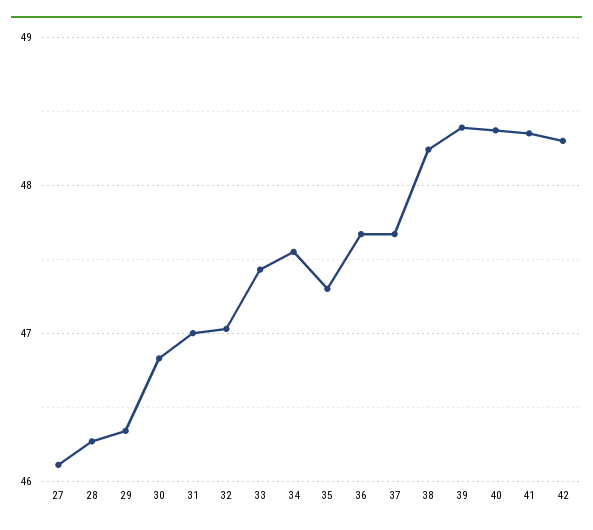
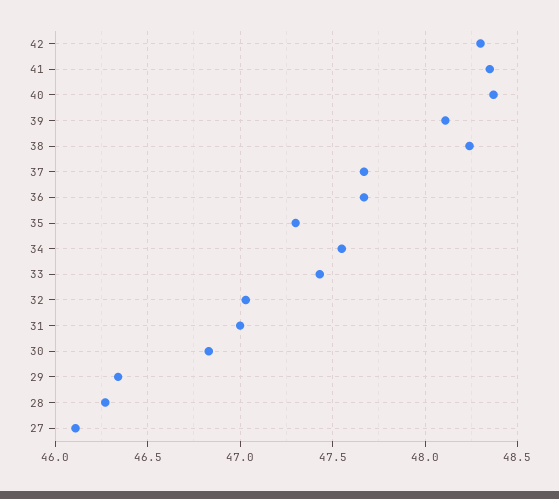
39: 48.4 -> 48.1

